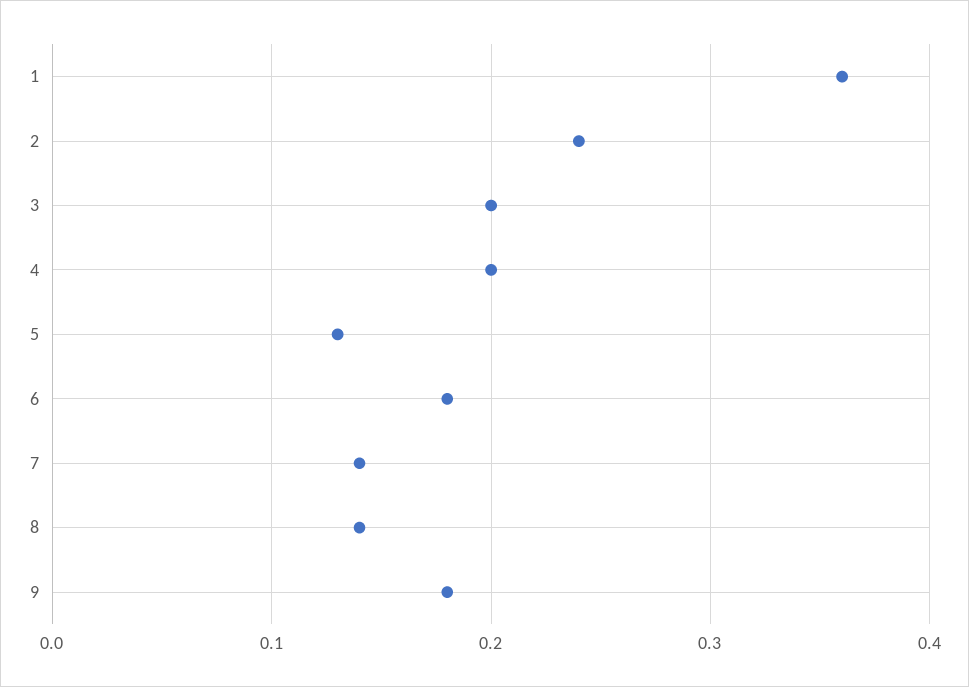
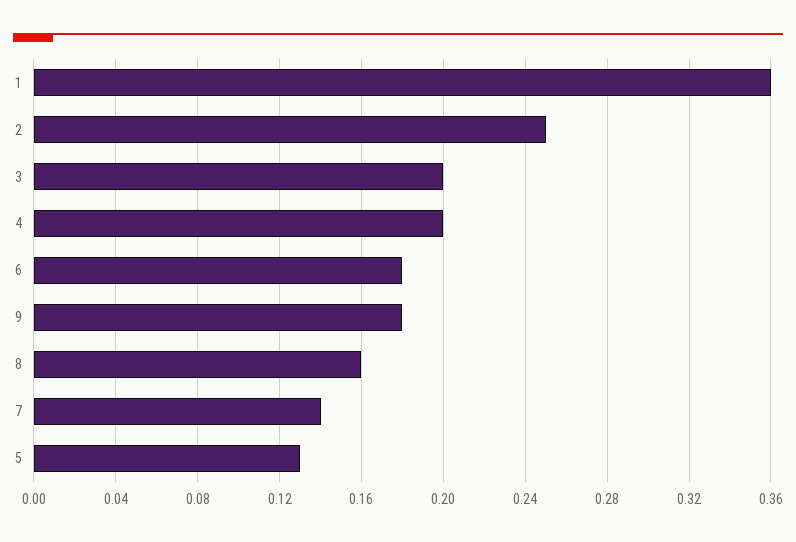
2: 0.24 -> 0.25
8: 0.14 -> 0.16

